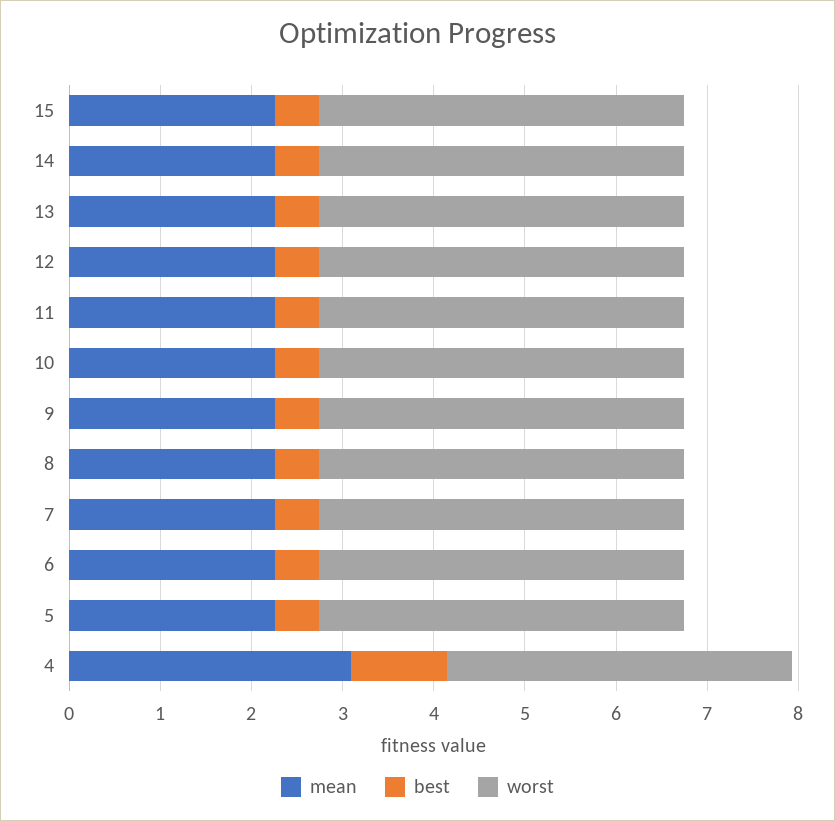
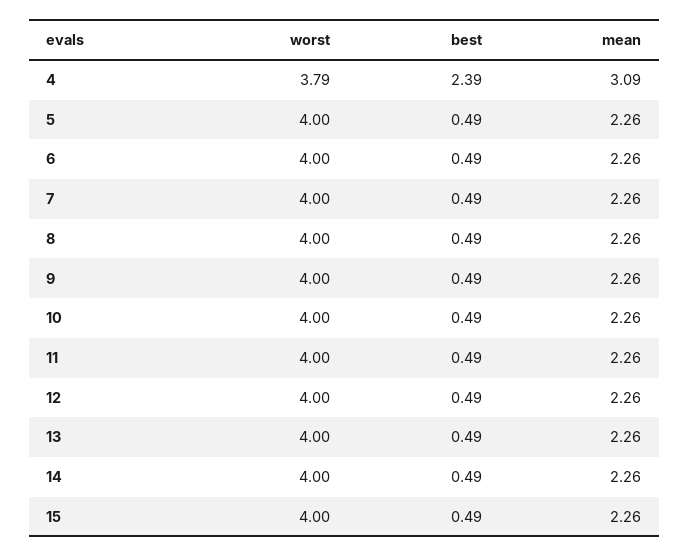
best, 4: 1 -> 2.39

